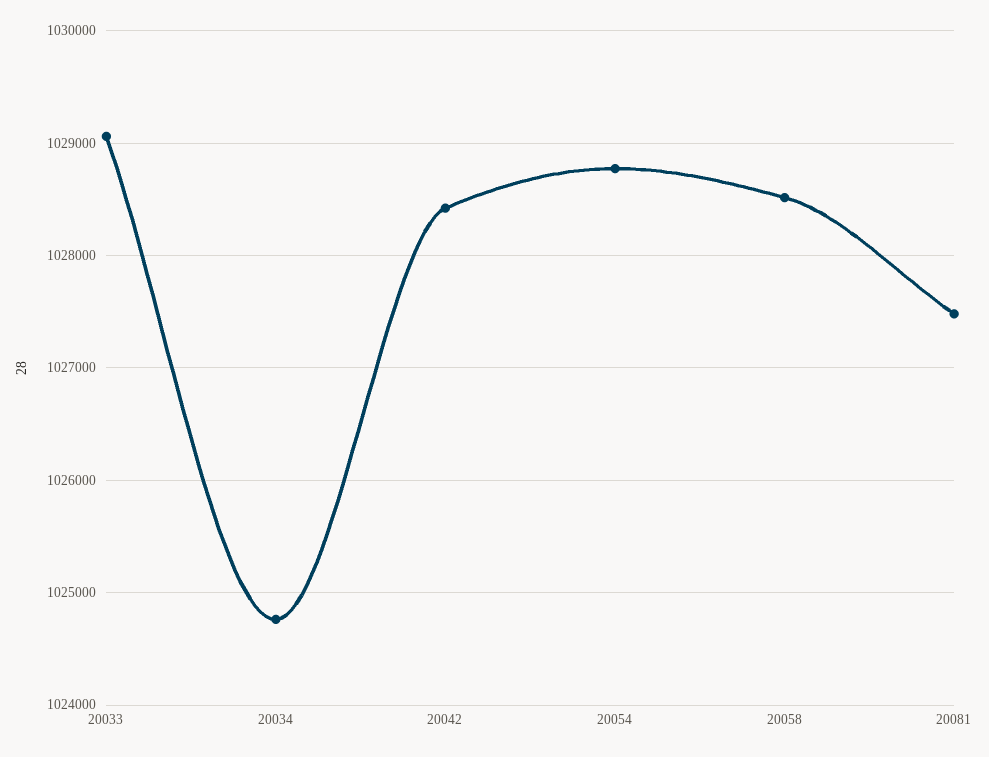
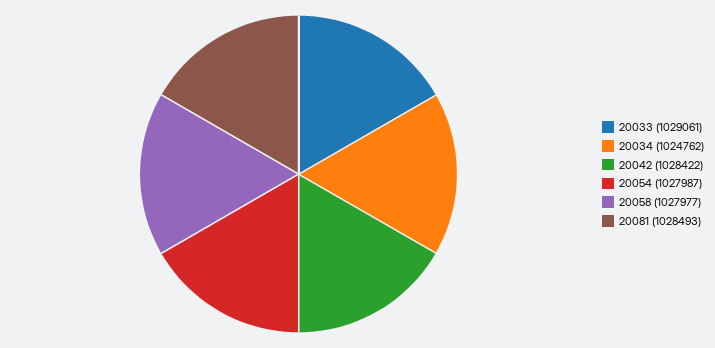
20054: 1028800 -> 1027987
20058: 1028500 -> 1027977
20081: 1027500 -> 1028493

